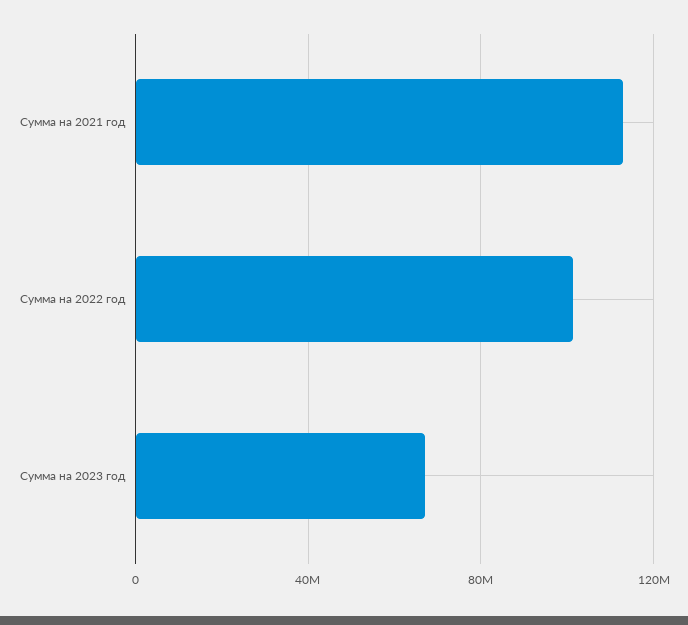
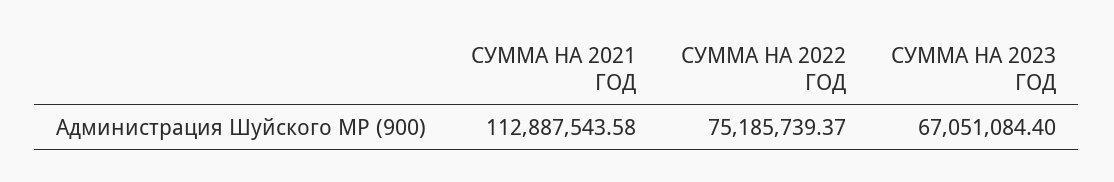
Сумма на 2022 год: 100000000 -> 75185739.37

